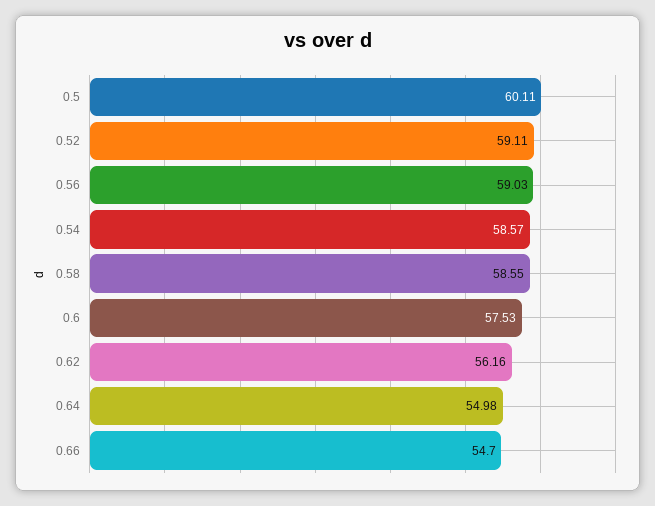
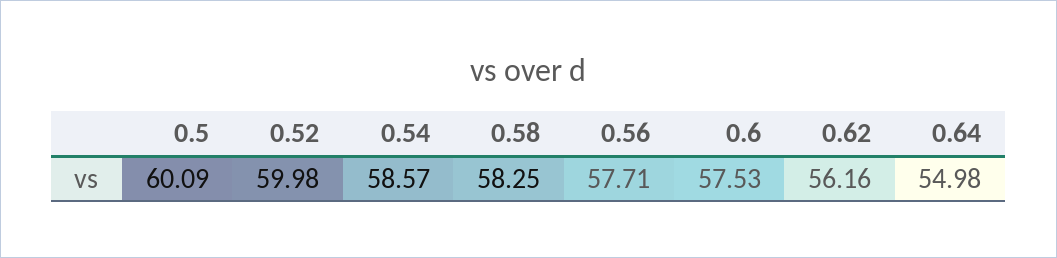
0.5: 60.11 -> 60.09
0.52: 59.11 -> 59.98
0.56: 59.03 -> 57.71
0.58: 58.55 -> 58.25
0.66: 54.7 -> none

